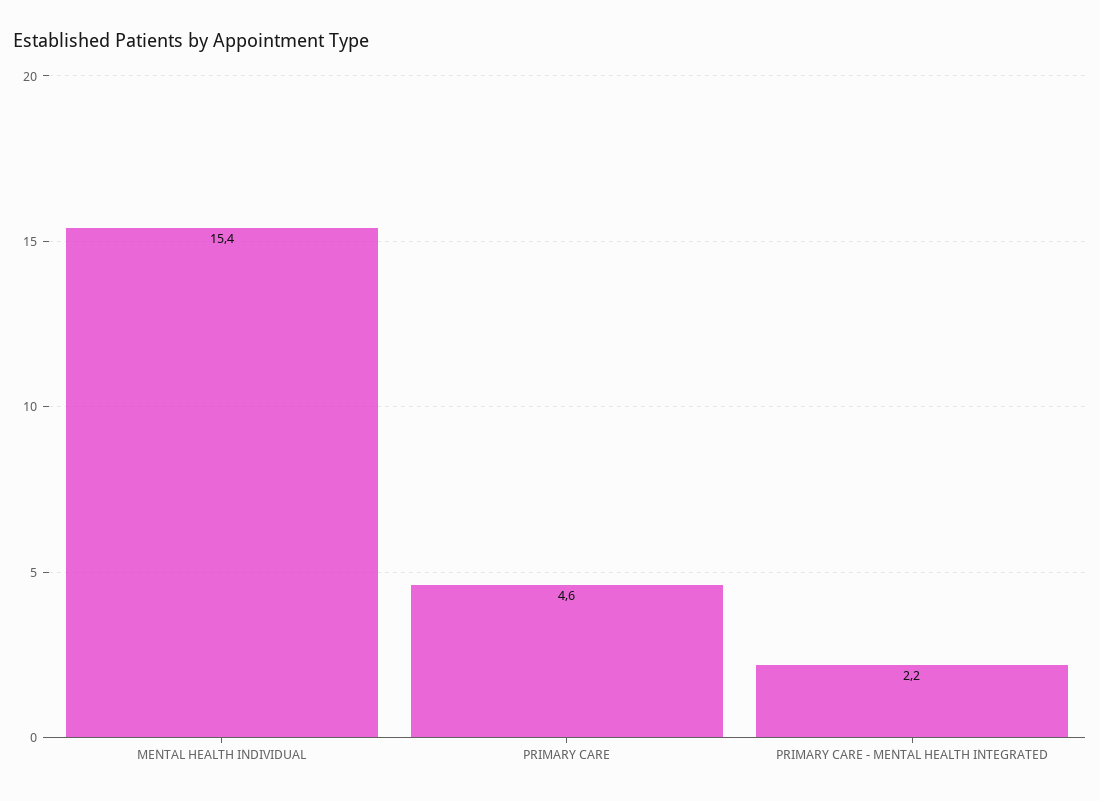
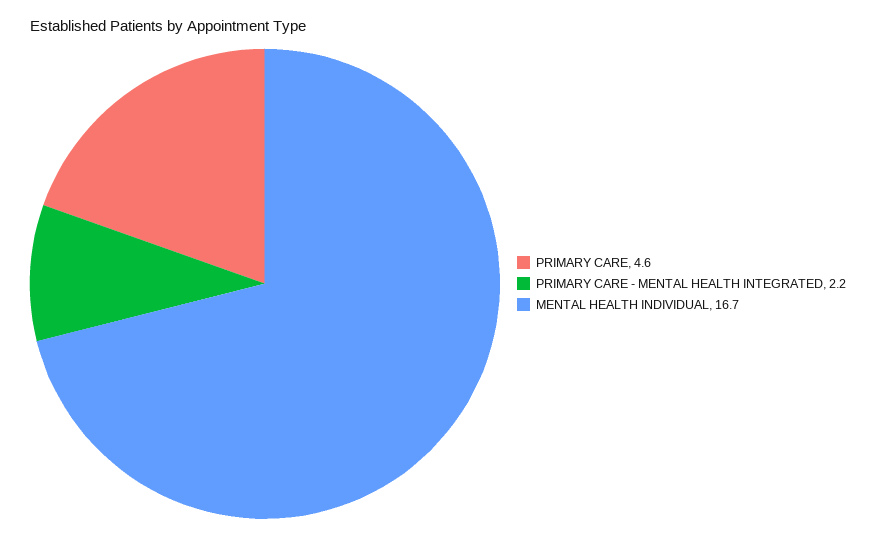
MENTAL HEALTH INDIVIDUAL: 15.4 -> 16.7

